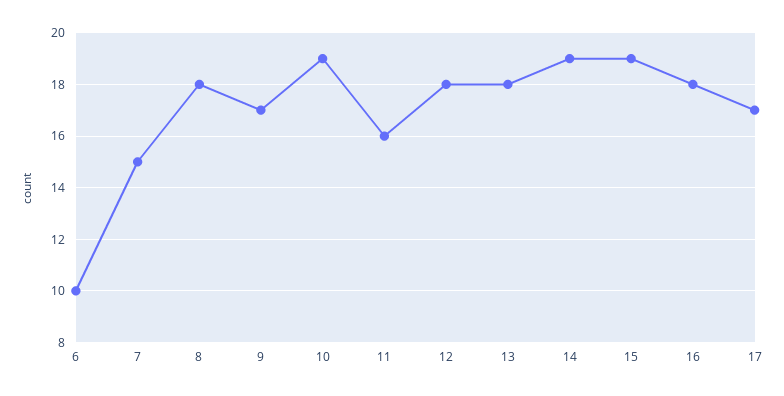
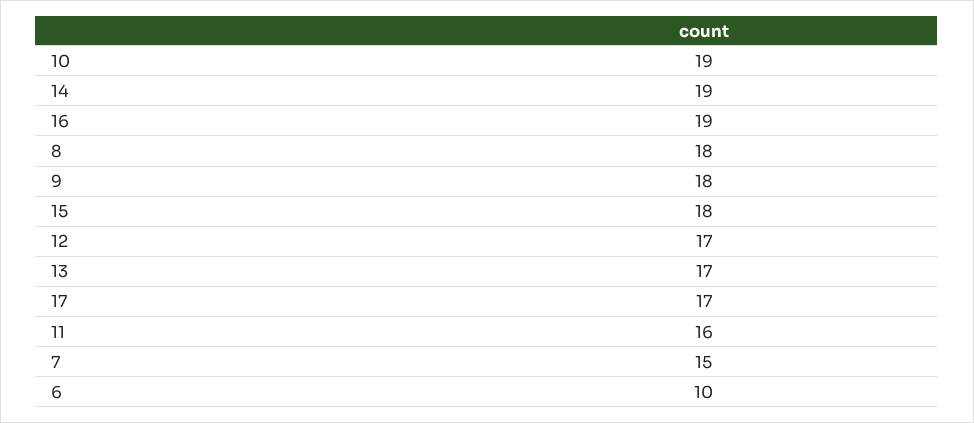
9: 17 -> 18
12: 18 -> 17
13: 18 -> 17
15: 19 -> 18
16: 18 -> 19

